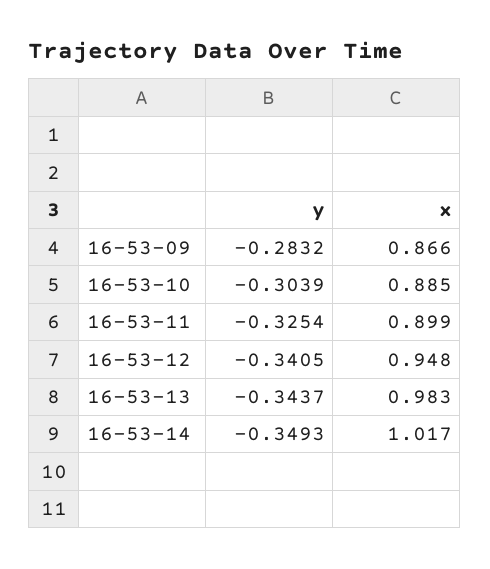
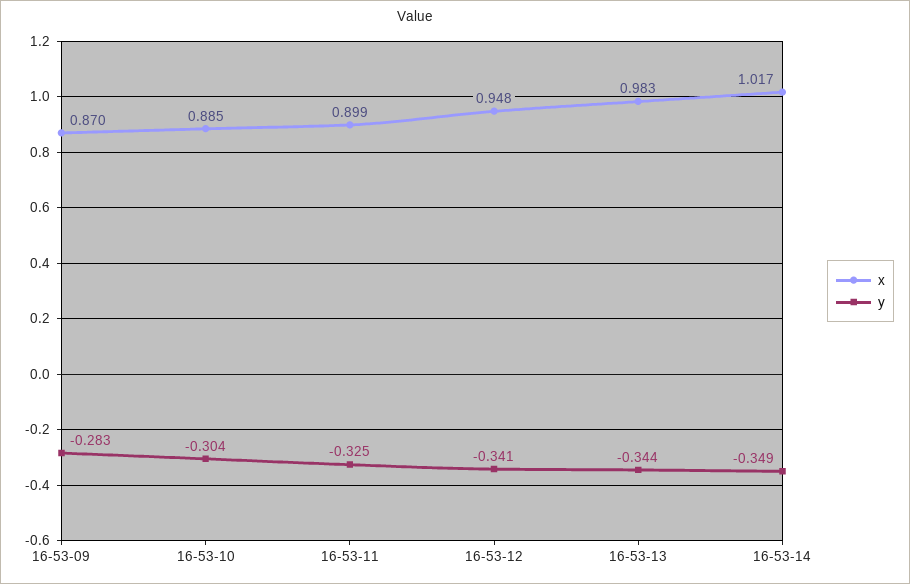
x, 16-53-09: 0.866 -> 0.87

